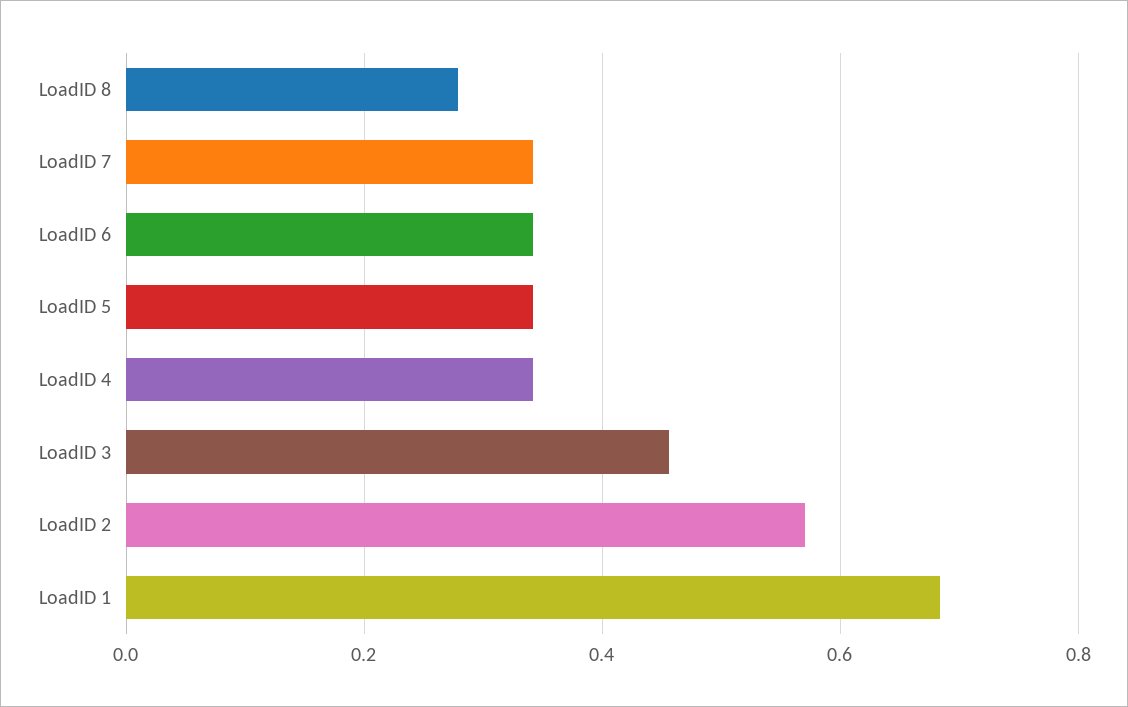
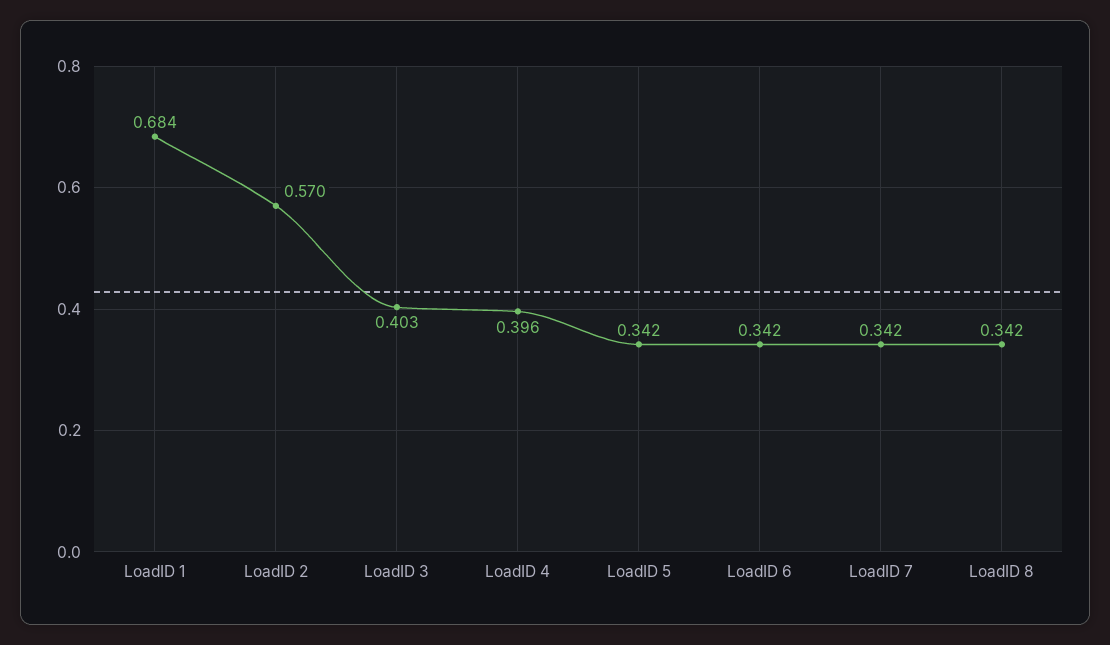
LoadID 8: 0.28 -> 0.342
LoadID 4: 0.34 -> 0.396
LoadID 3: 0.46 -> 0.403

